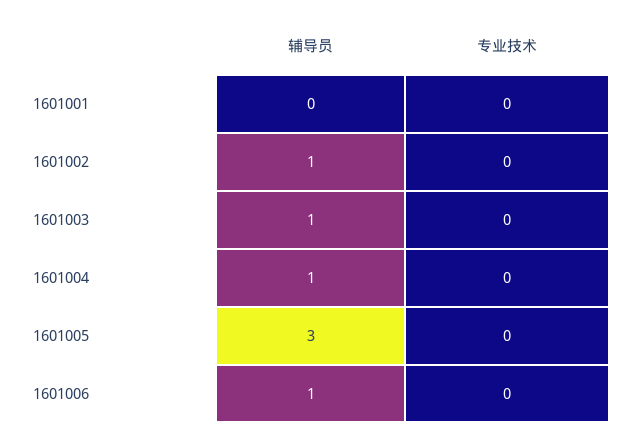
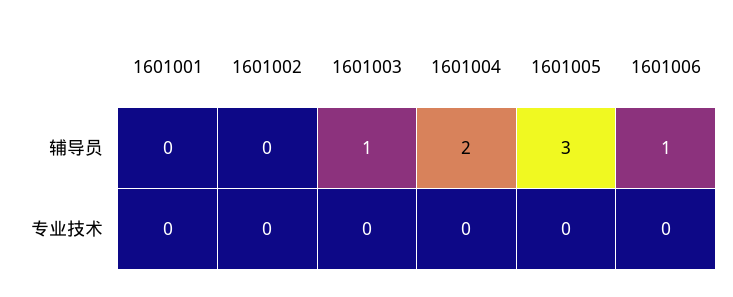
辅导员, 1601002: 1 -> 0
辅导员, 1601004: 1 -> 2

